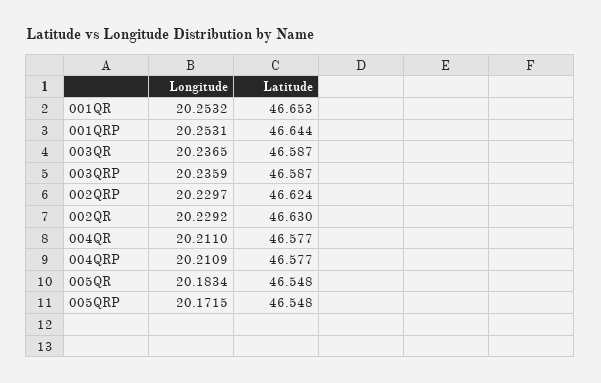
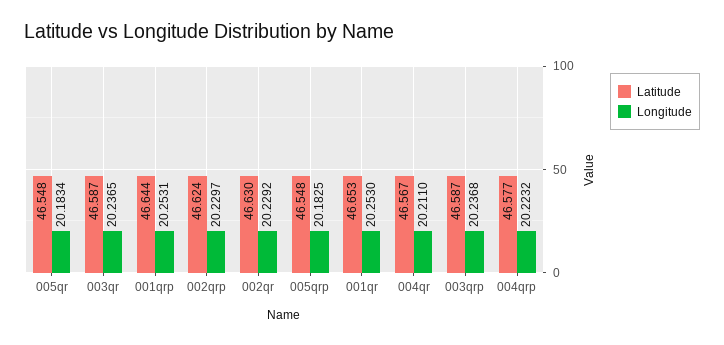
Longitude, 001QR: 20.2532 -> 20.253
Longitude, 003QRP: 20.2359 -> 20.2368
Latitude, 004QR: 46.577 -> 46.567
Longitude, 004QRP: 20.2109 -> 20.2232
Longitude, 005QRP: 20.1715 -> 20.1825

